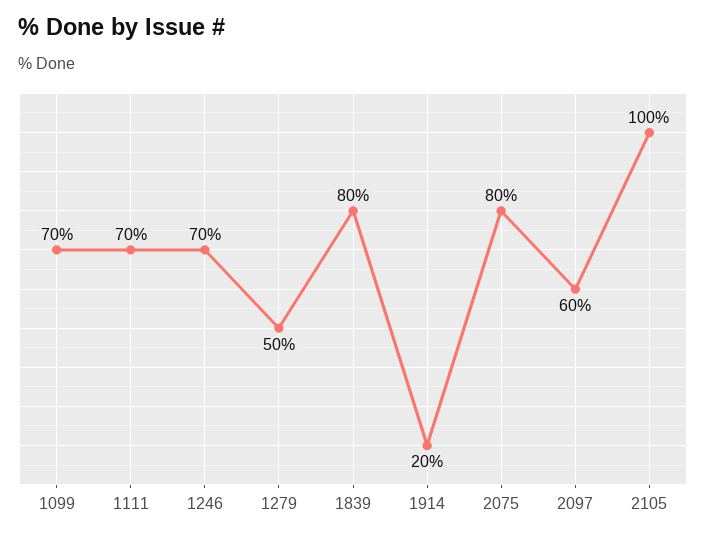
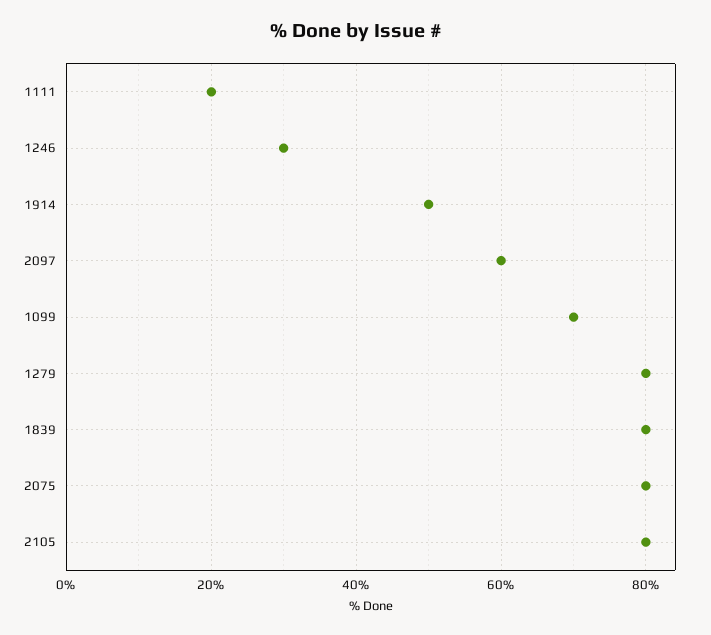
1111: 70 -> 20
1246: 70 -> 30
1279: 50 -> 80
1914: 20 -> 50
2105: 100 -> 80

